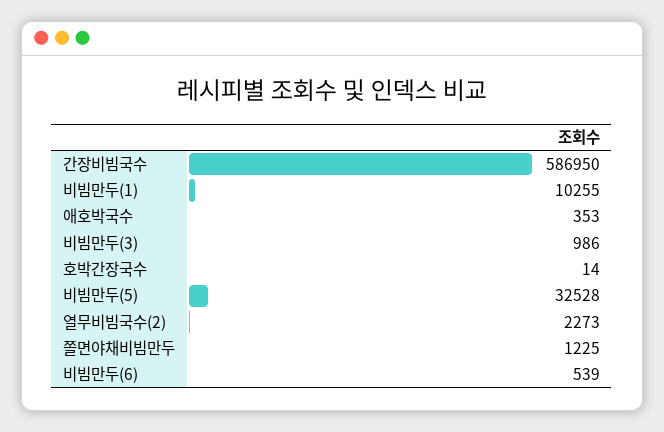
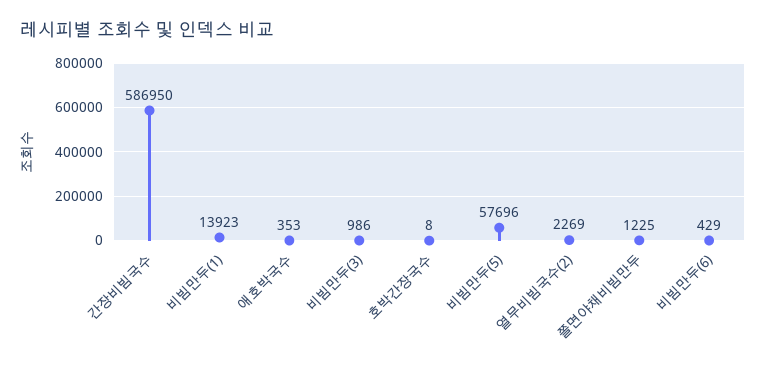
비빔만두(1): 10255 -> 13923
호박간장국수: 14 -> 8
비빔만두(5): 32528 -> 57696
열무비빔국수(2): 2273 -> 2269
비빔만두(6): 539 -> 429

